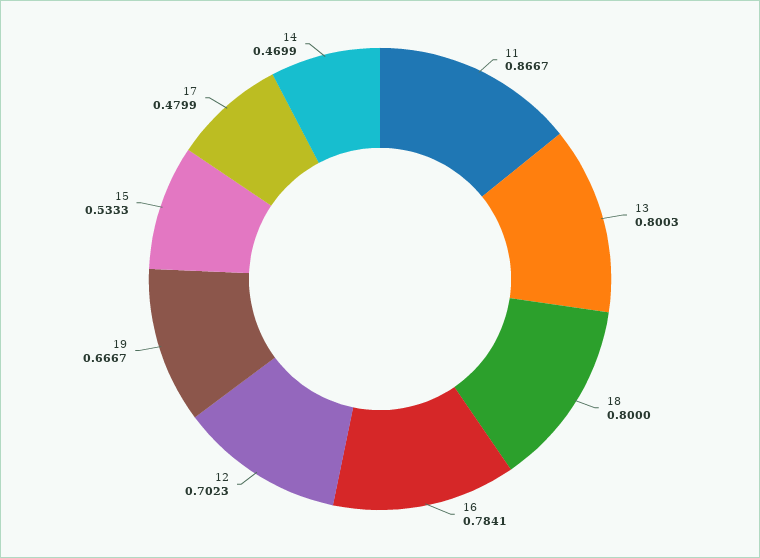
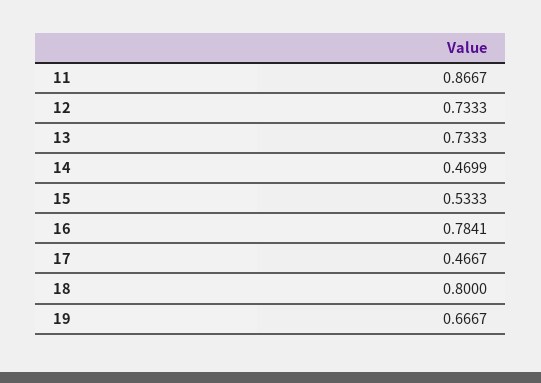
13: 0.8003 -> 0.7333
12: 0.7023 -> 0.7333
17: 0.4799 -> 0.4667

